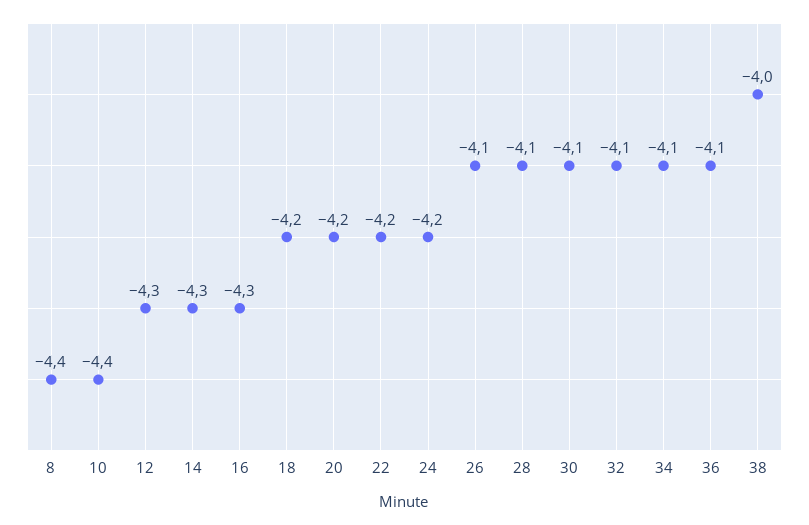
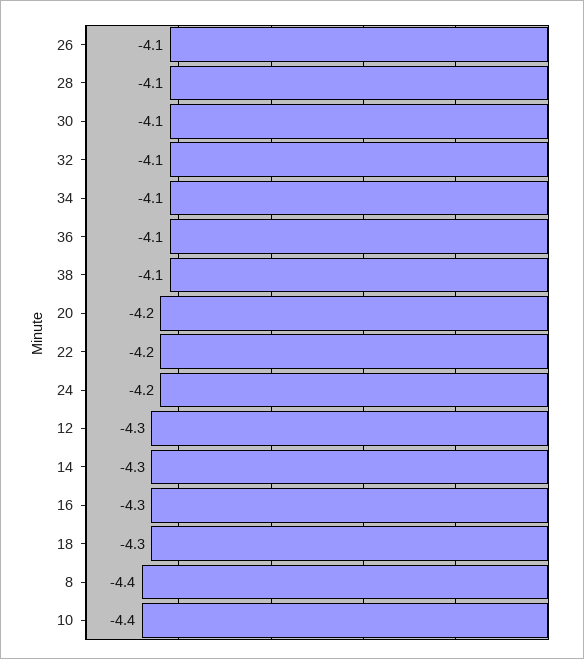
18: -4.2 -> -4.3
38: -4 -> -4.1

